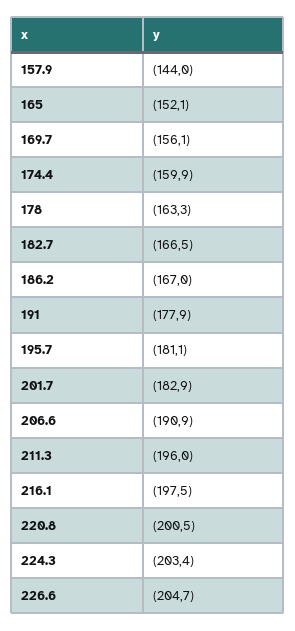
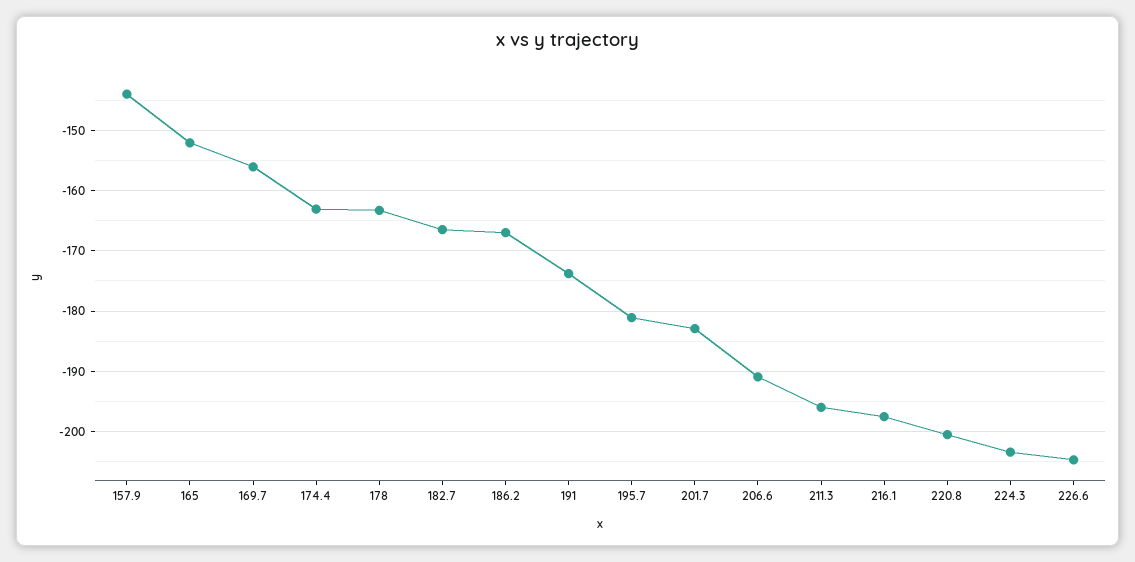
174.4: -159.9 -> -163
191: -177.9 -> -174

